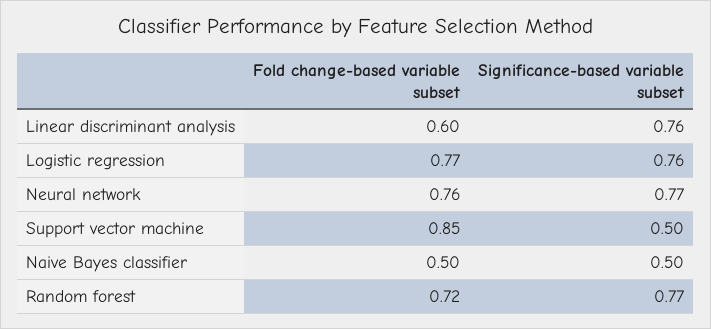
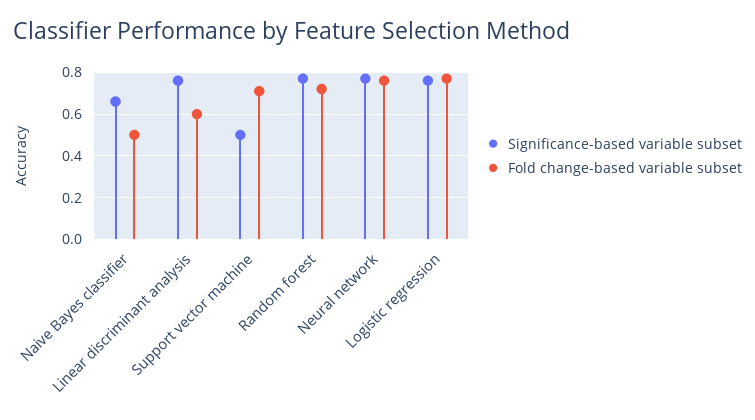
Fold change-based variable subset, Support vector machine: 0.85 -> 0.7
Significance-based variable subset, Naive Bayes classifier: 0.5 -> 0.65

